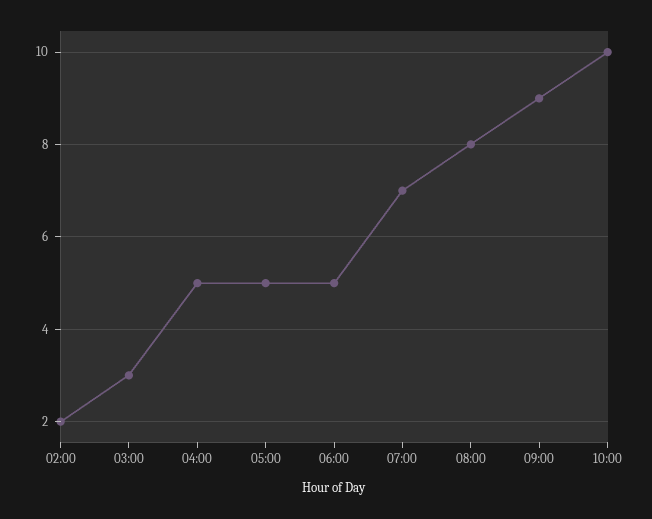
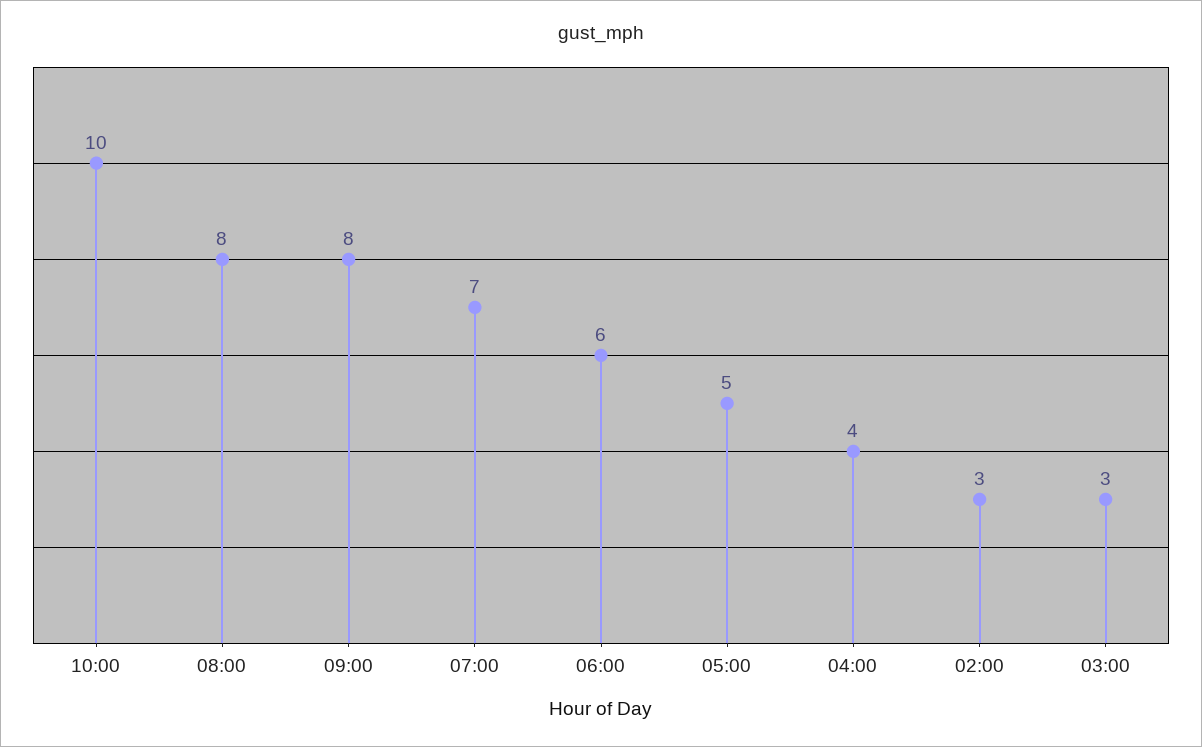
02:00: 2 -> 3
04:00: 5 -> 4
06:00: 5 -> 6
09:00: 9 -> 8

